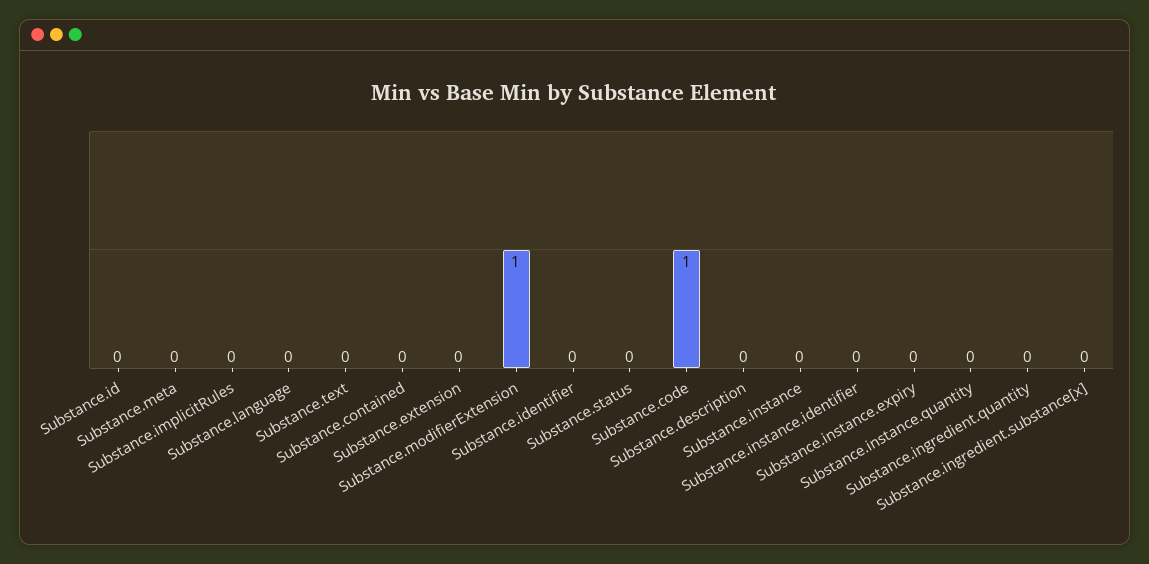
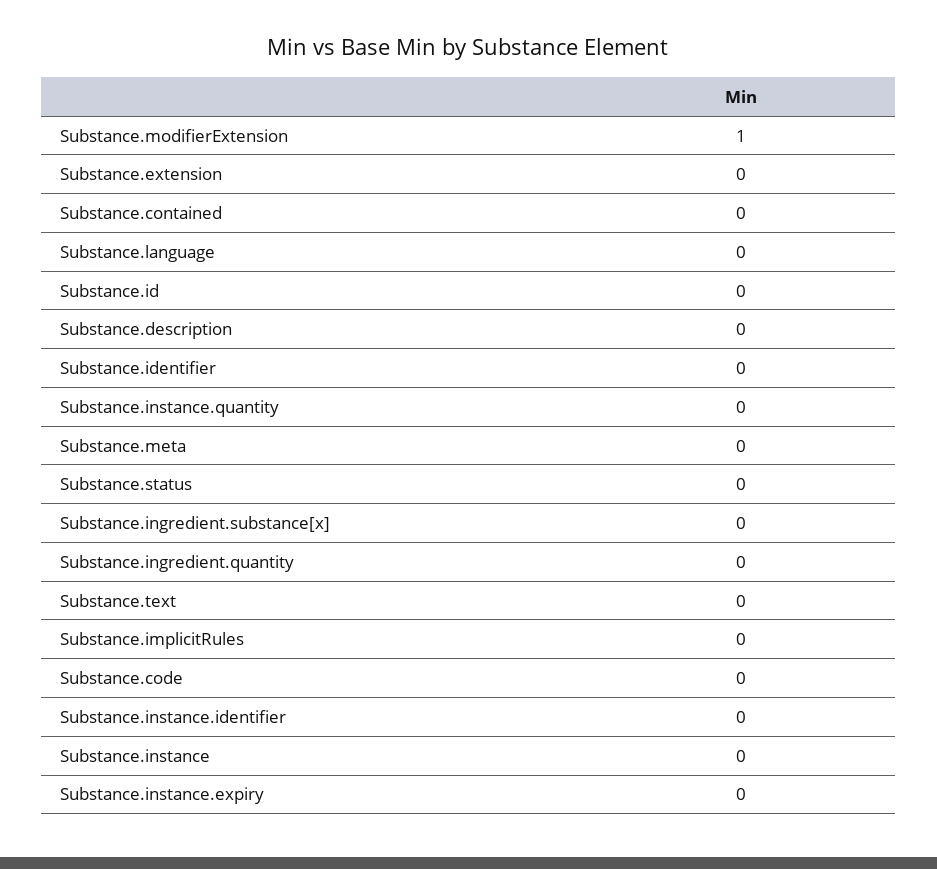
Substance.code: 1 -> 0

